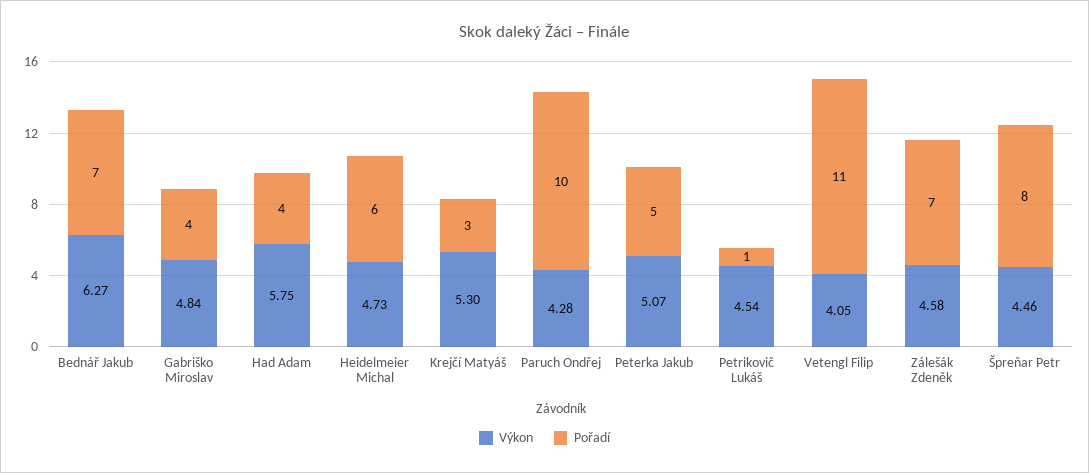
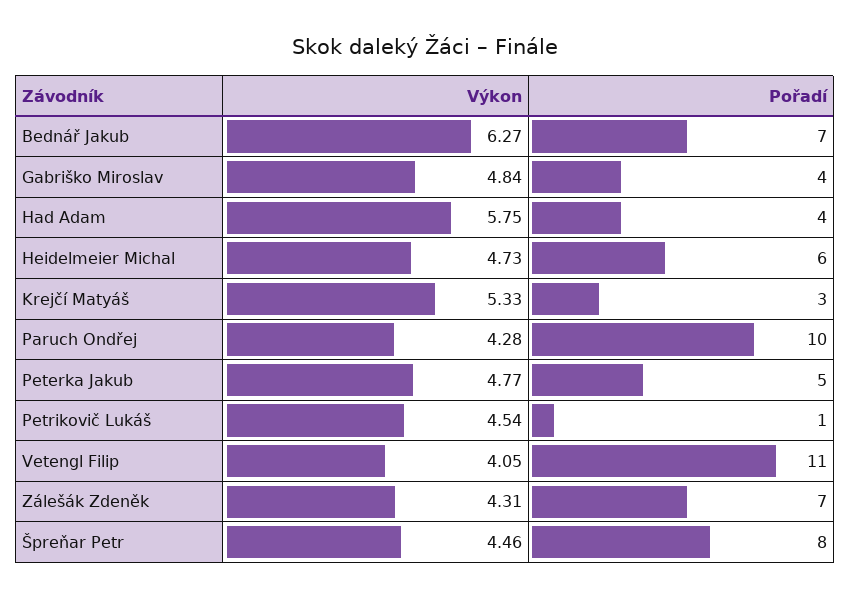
Výkon, Krejčí Matyáš: 5.3 -> 5.33
Výkon, Peterka Jakub: 5.07 -> 4.77
Výkon, Zálešák Zdeněk: 4.58 -> 4.31

